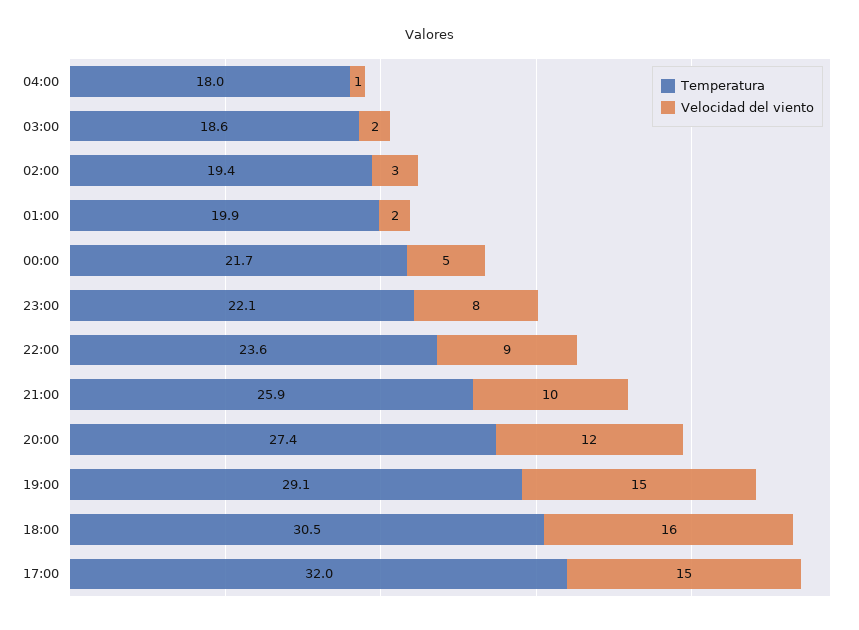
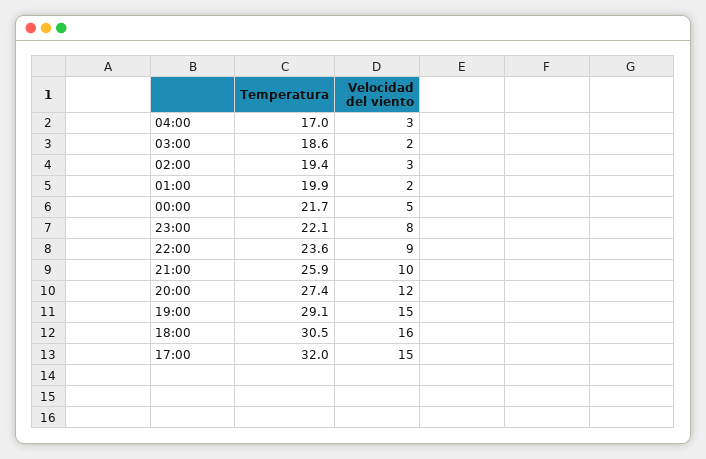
Temperatura, 04:00: 18 -> 17
Velocidad del viento, 04:00: 1 -> 3

